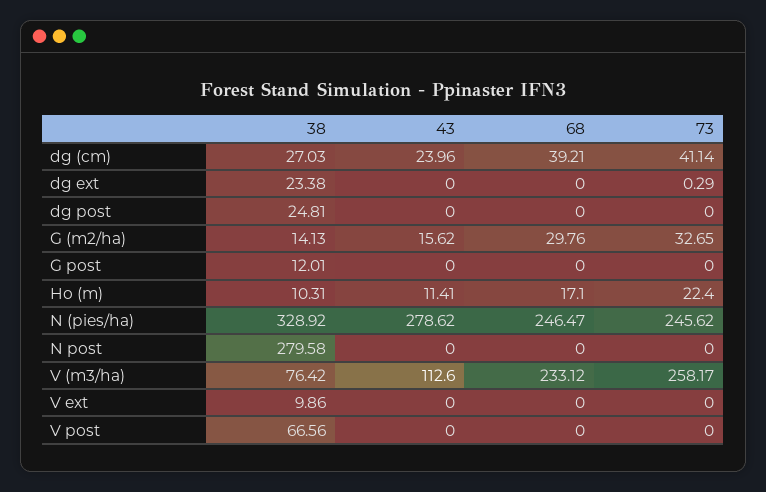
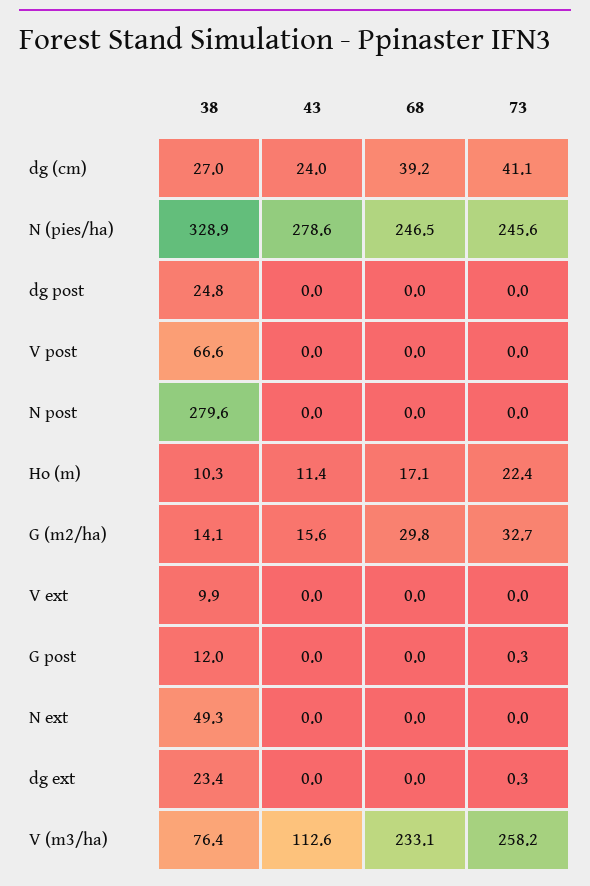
73, G post: 0 -> 0.3
38, N ext: none -> 49.3
43, N ext: none -> 0
68, N ext: none -> 0
73, N ext: none -> 0

